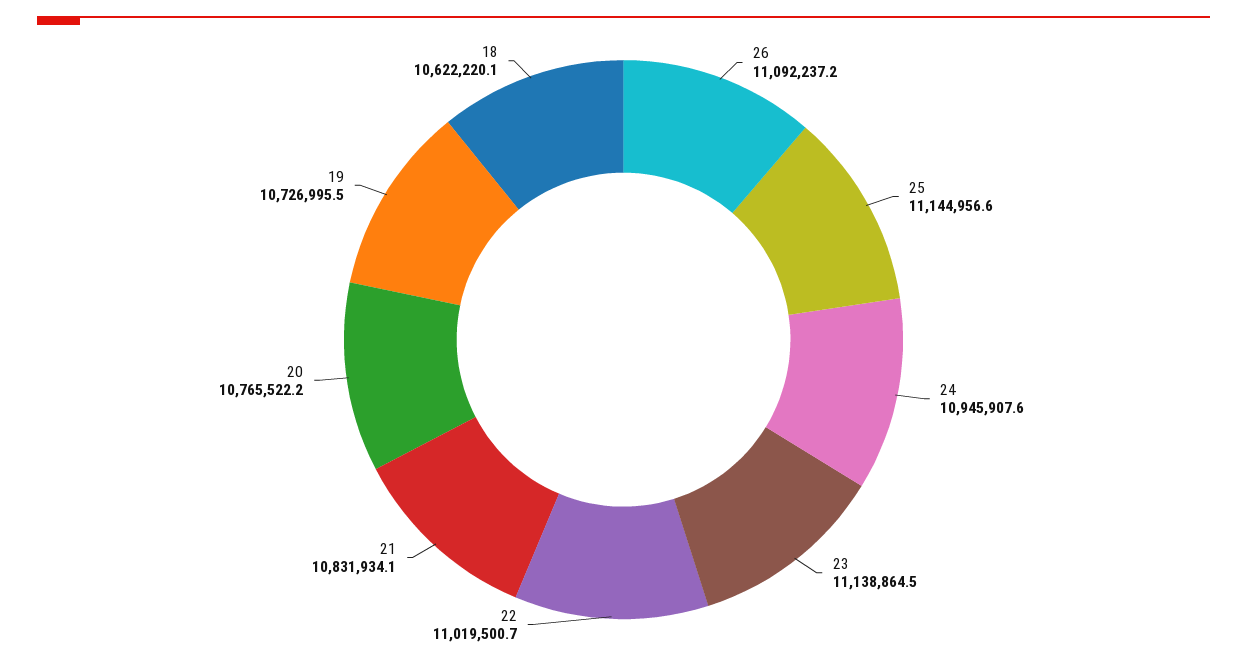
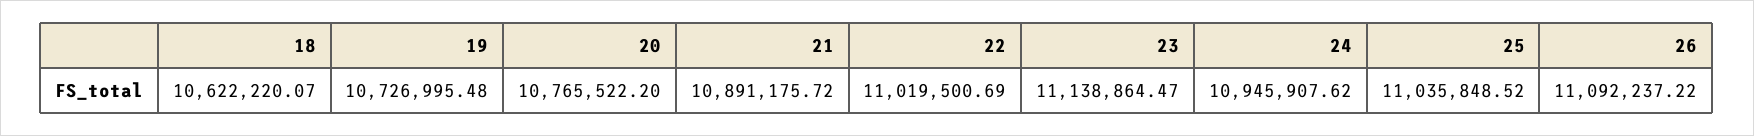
25: 11144956.6 -> 11035848.52
21: 10831934.1 -> 10891175.72

